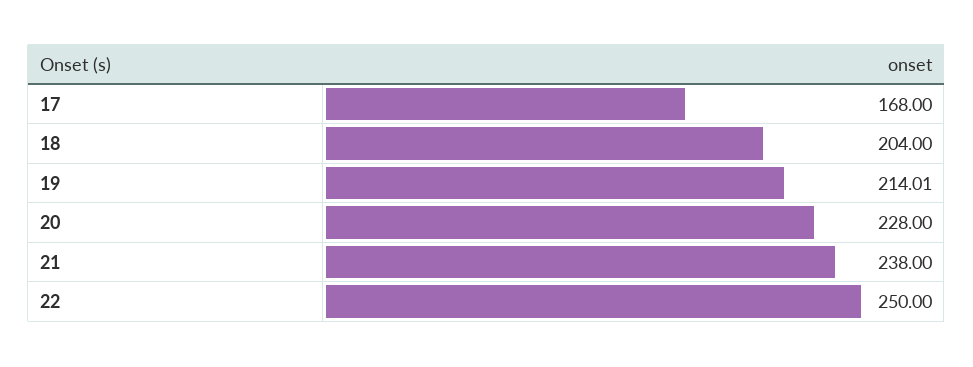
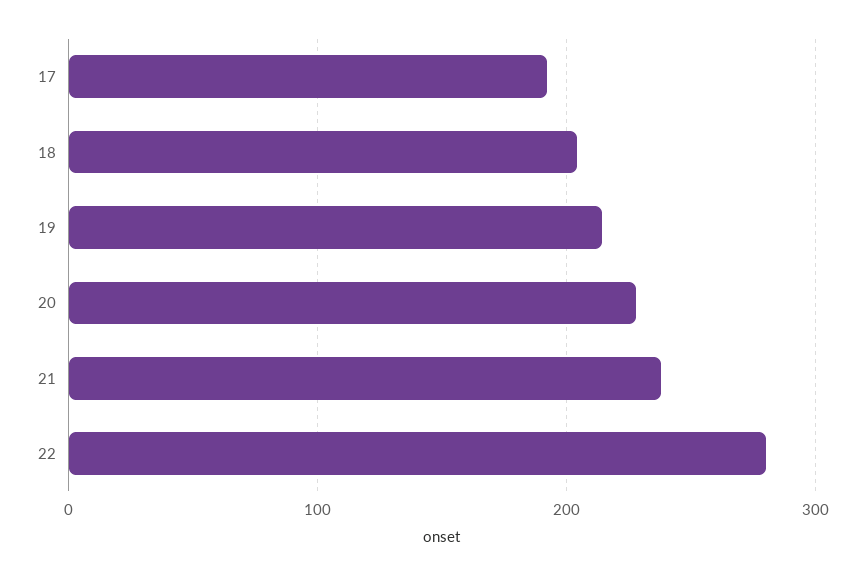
17: 168 -> 190
22: 250 -> 280

